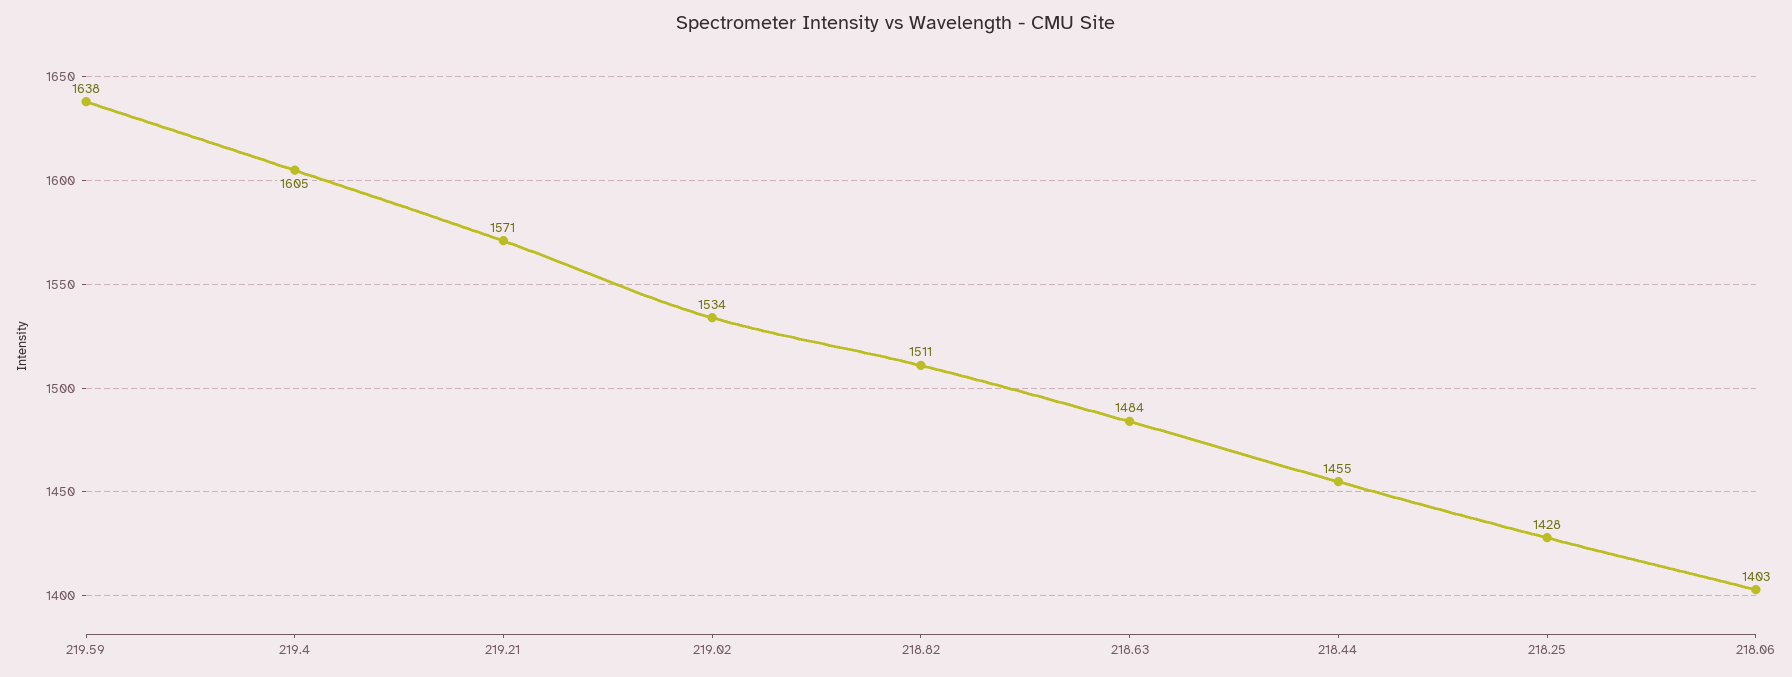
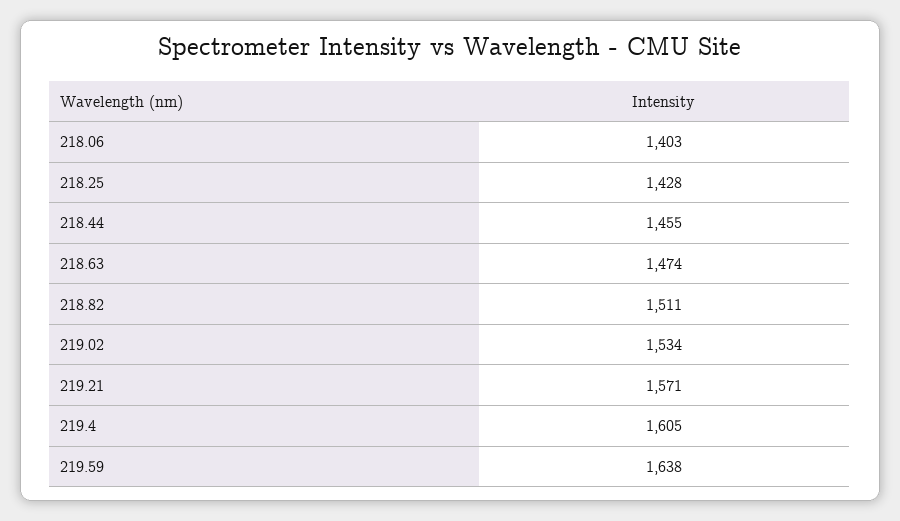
218.63: 1484 -> 1474

